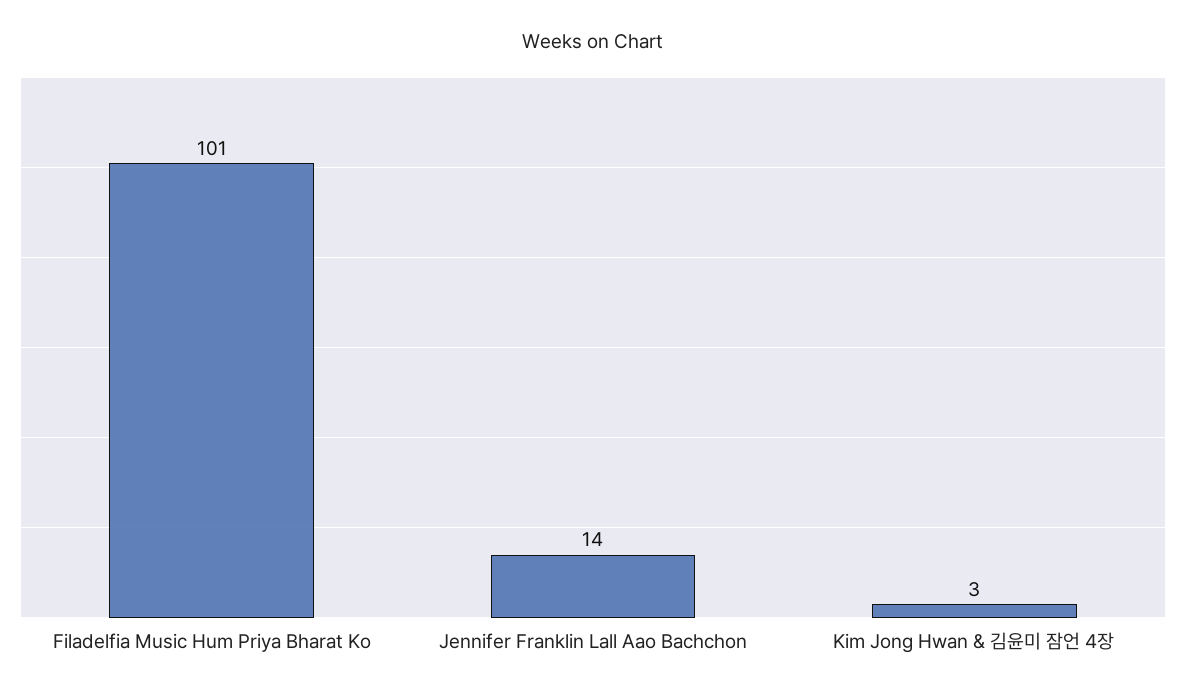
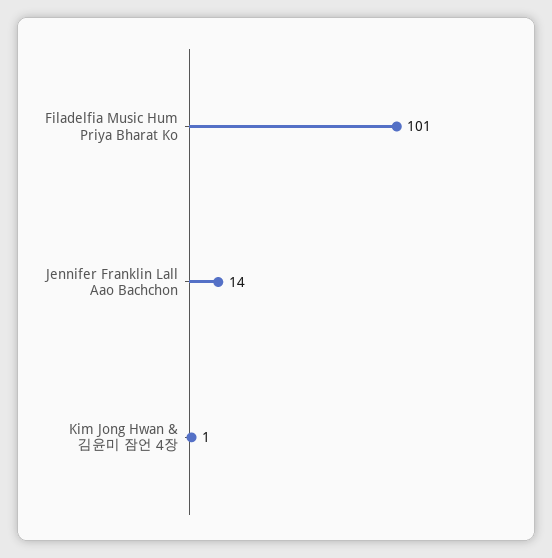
Kim Jong Hwan & 김윤미 잠언 4장: 3 -> 1

